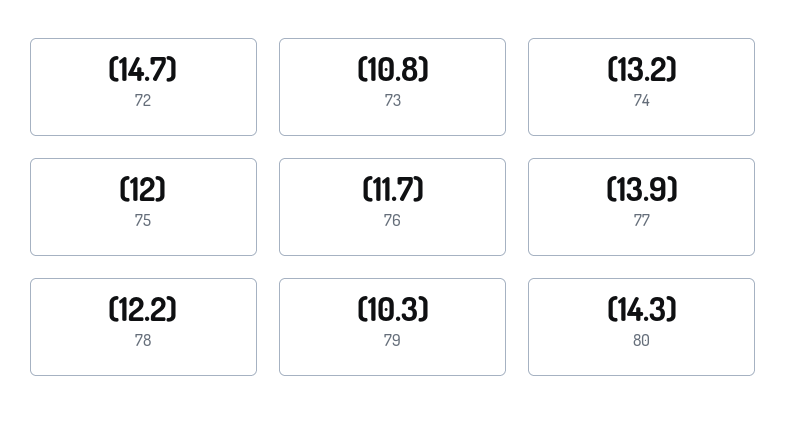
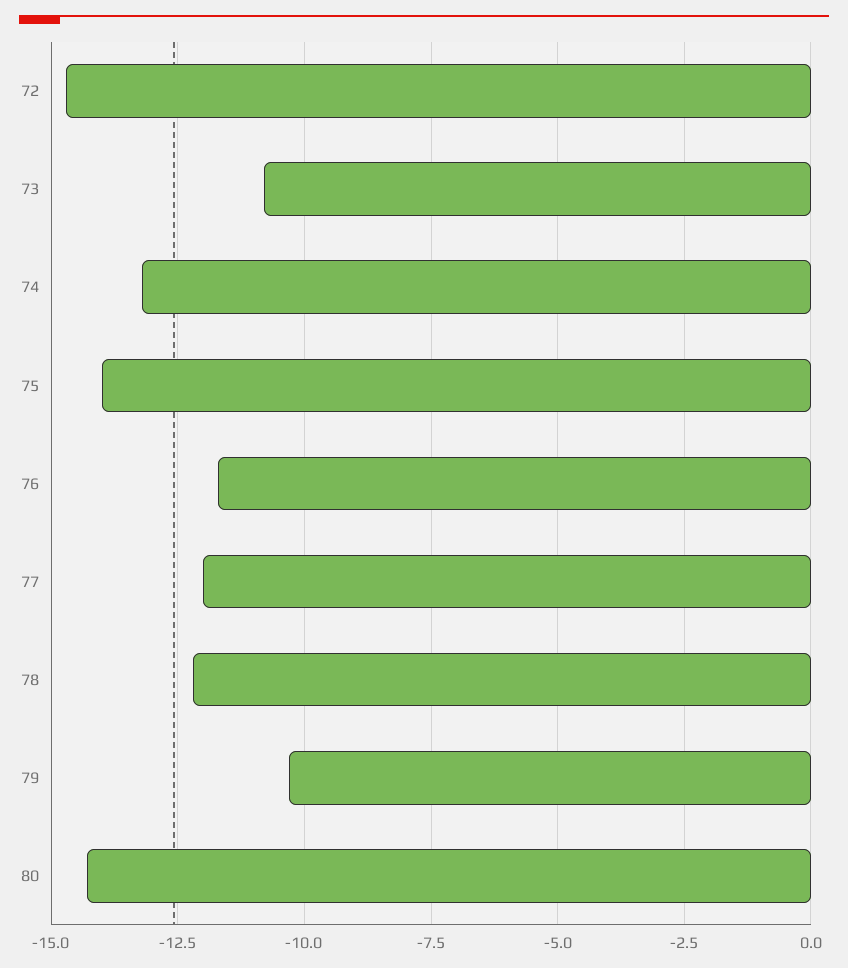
75: -12 -> -14
77: -13.9 -> -12

